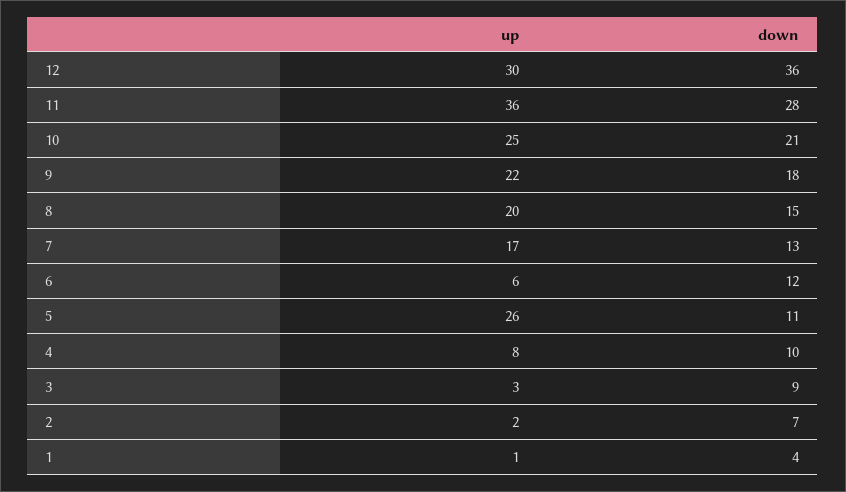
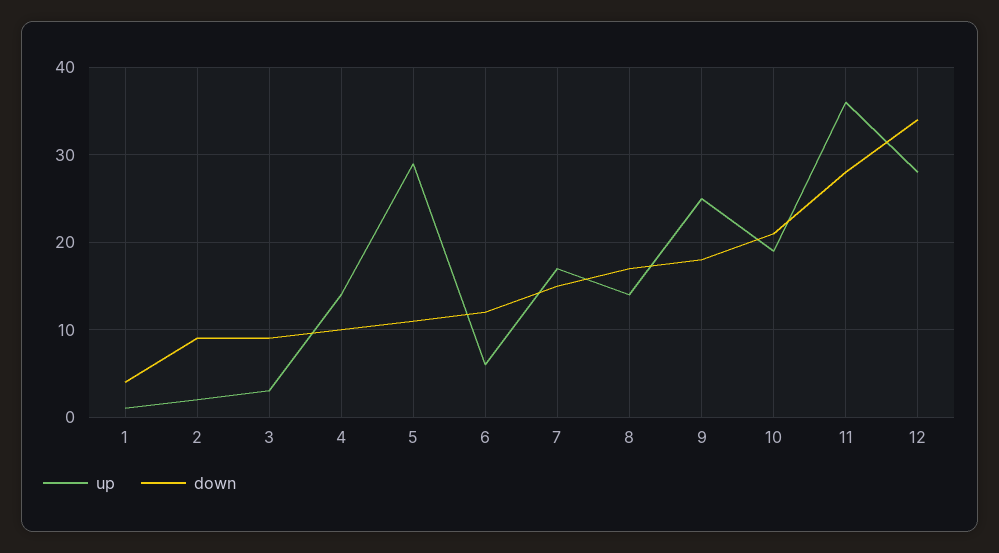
up, 12: 30 -> 28
down, 12: 36 -> 34
up, 10: 25 -> 19
up, 9: 22 -> 25
up, 8: 20 -> 14
down, 8: 15 -> 17
down, 7: 13 -> 15
up, 5: 26 -> 29
up, 4: 8 -> 14
down, 2: 7 -> 9

